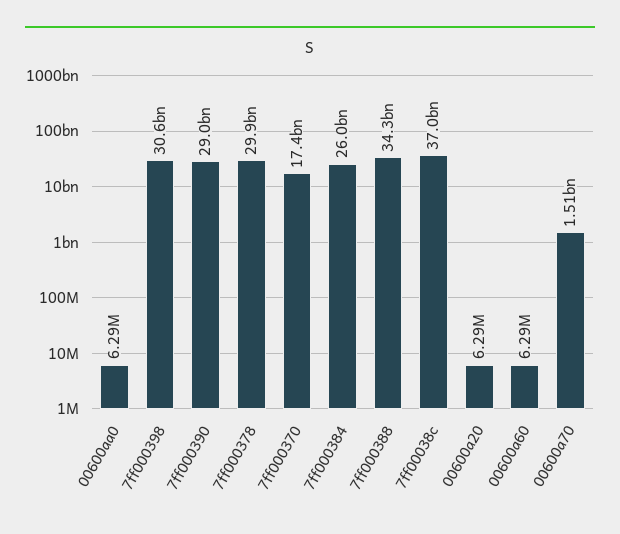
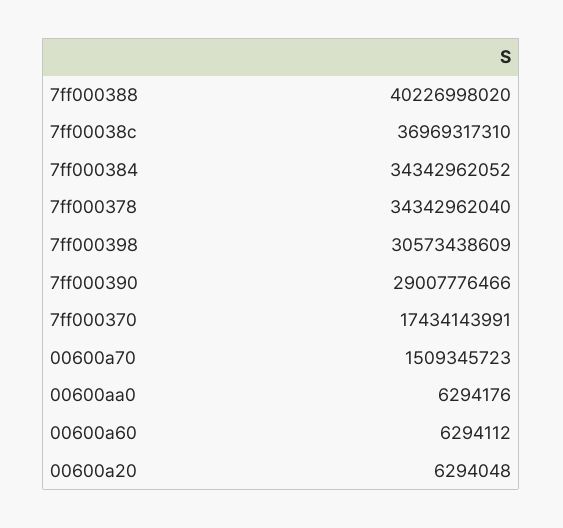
7ff000378: 29900000000 -> 34342962040
7ff000384: 26000000000 -> 34342962052
7ff000388: 34300000000 -> 40226998020

